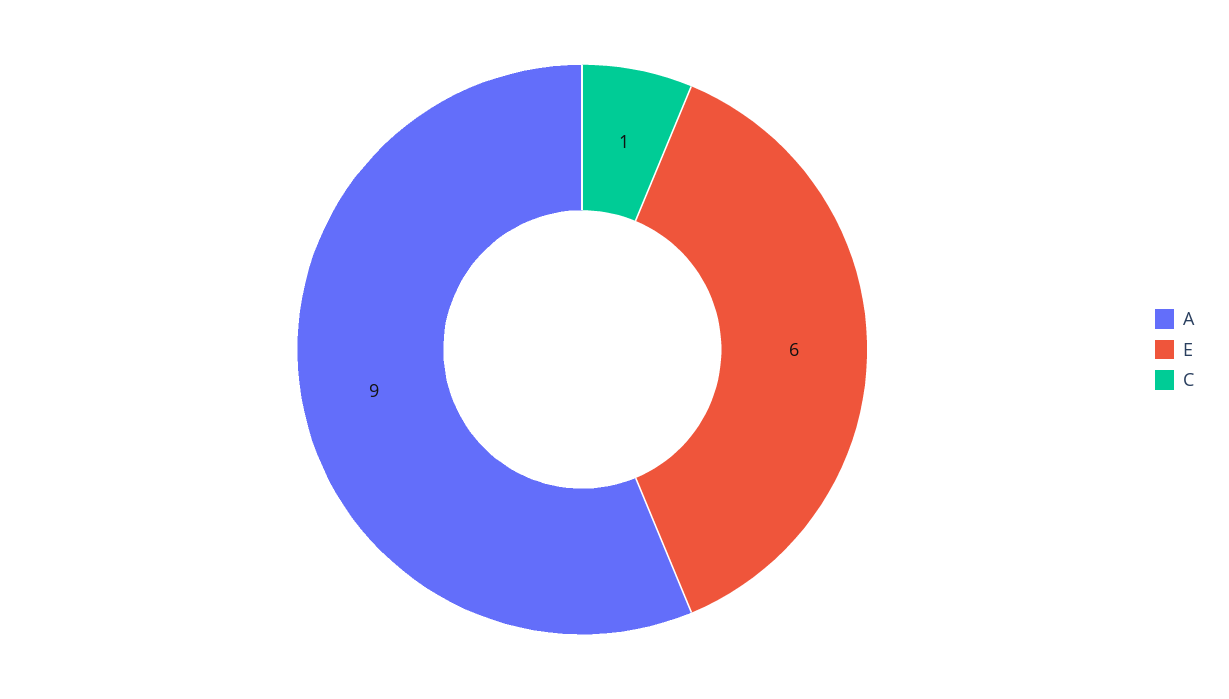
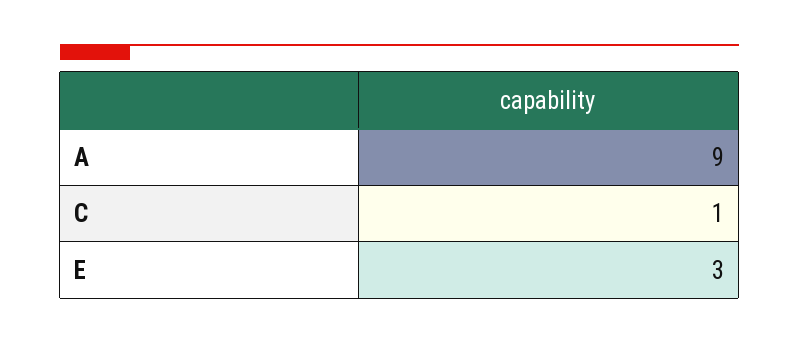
E: 6 -> 3

